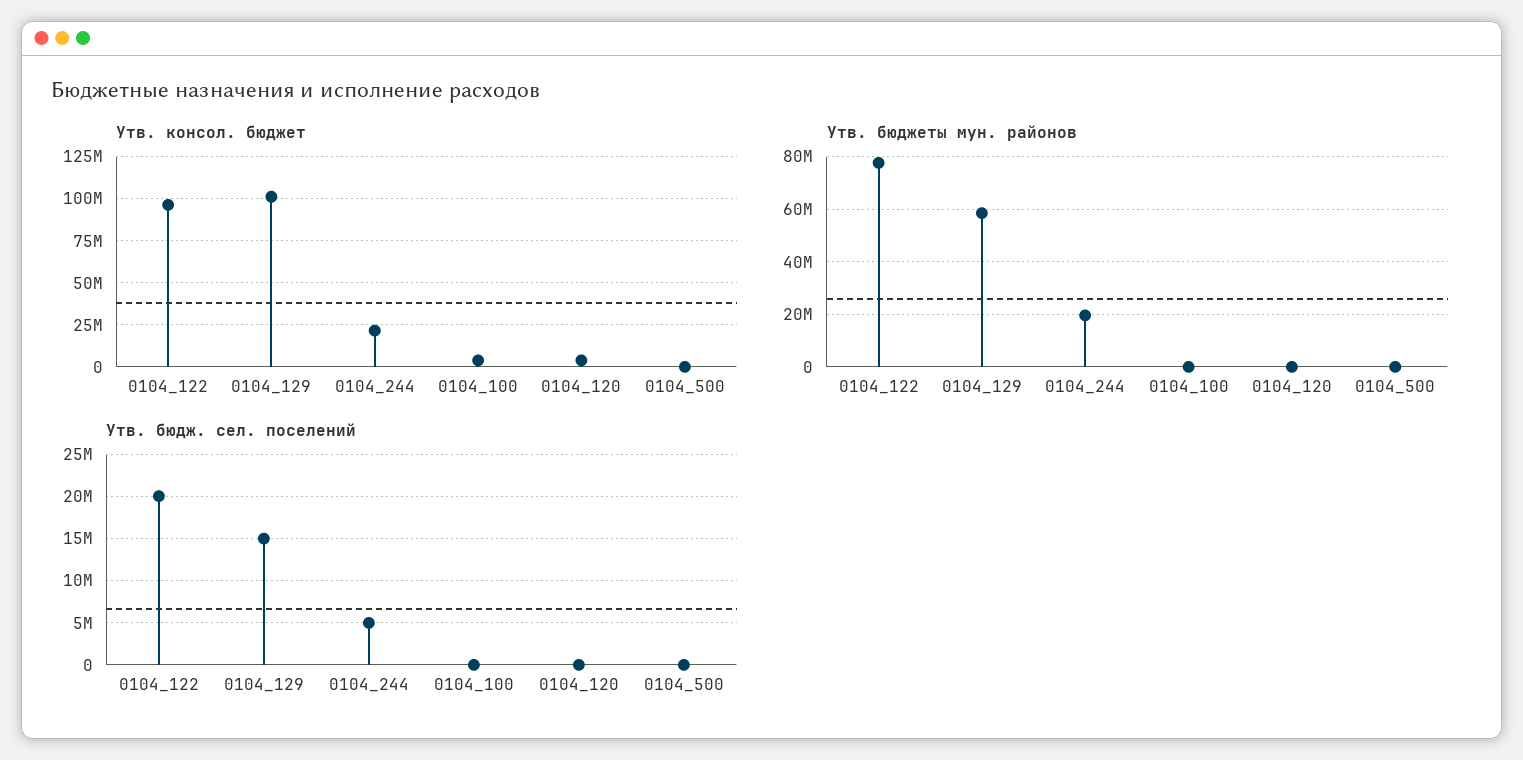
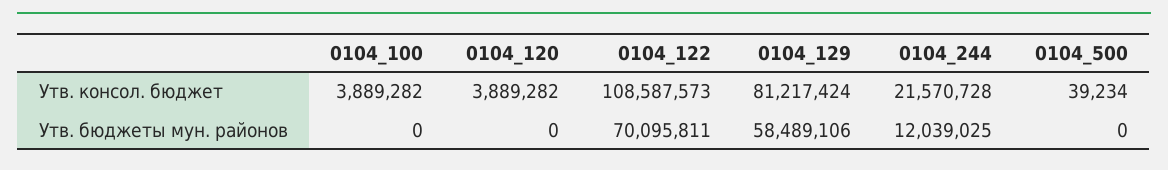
Утв. консол. бюджет, 0104_122: 95000000 -> 108587573
Утв. консол. бюджет, 0104_129: 100000000 -> 81217424
Утв. бюджеты мун. районов, 0104_122: 77500000 -> 70095811
Утв. бюджеты мун. районов, 0104_244: 20000000 -> 12039025
Утв. бюдж. сел. поселений, 0104_122: 20000000 -> none
Утв. бюдж. сел. поселений, 0104_129: 15000000 -> none
Утв. бюдж. сел. поселений, 0104_244: 5000000 -> none
Утв. бюдж. сел. поселений, 0104_100: 0 -> none
Утв. бюдж. сел. поселений, 0104_120: 0 -> none
Утв. бюдж. сел. поселений, 0104_500: 0 -> none

